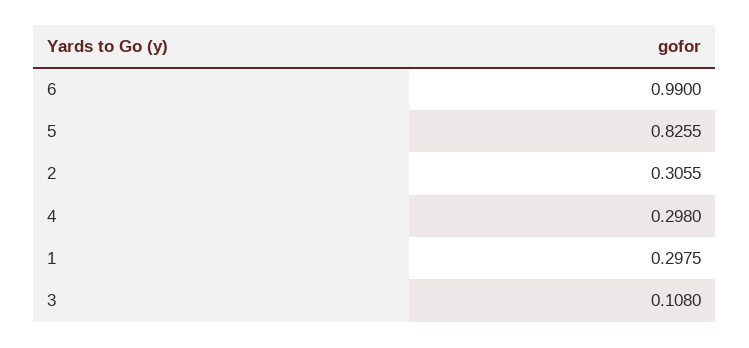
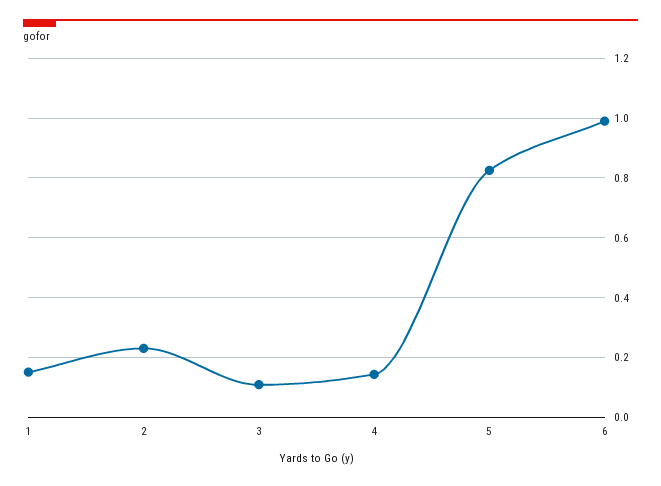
2: 0.3055 -> 0.225
4: 0.298 -> 0.15
1: 0.2975 -> 0.15

